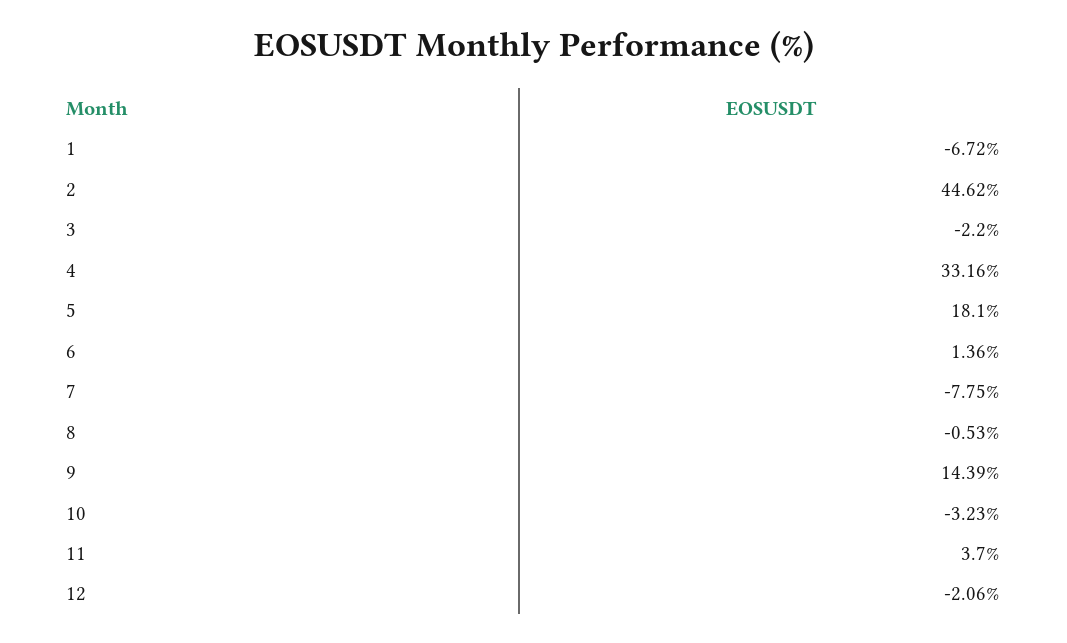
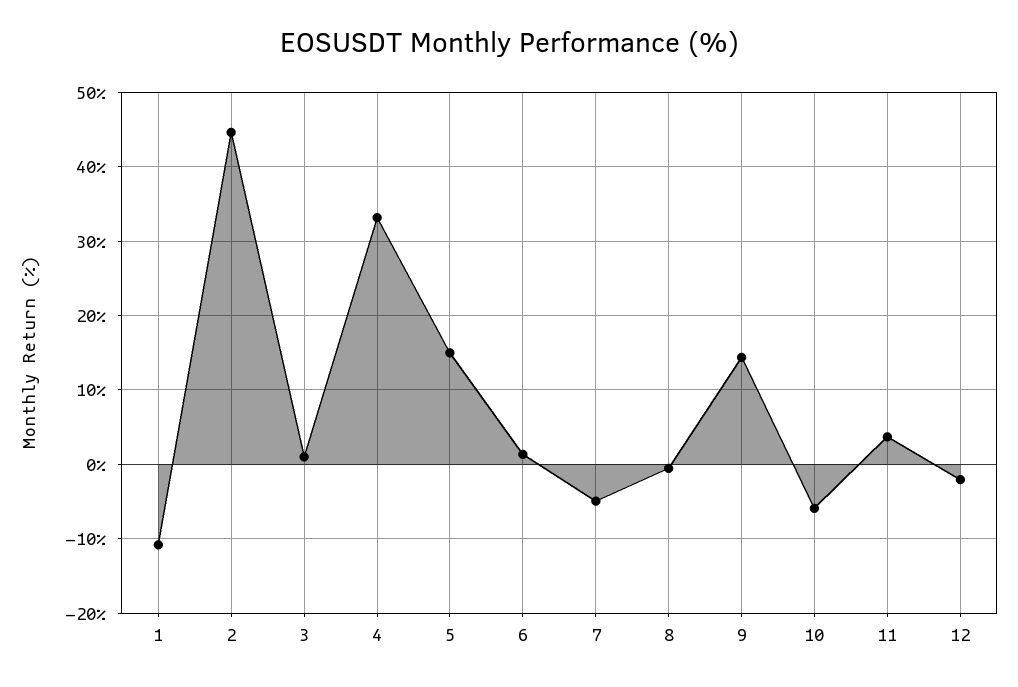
1: -6.72 -> -11
3: -2.2 -> 1
5: 18.1 -> 15
7: -7.75 -> -5
10: -3.23 -> -6

